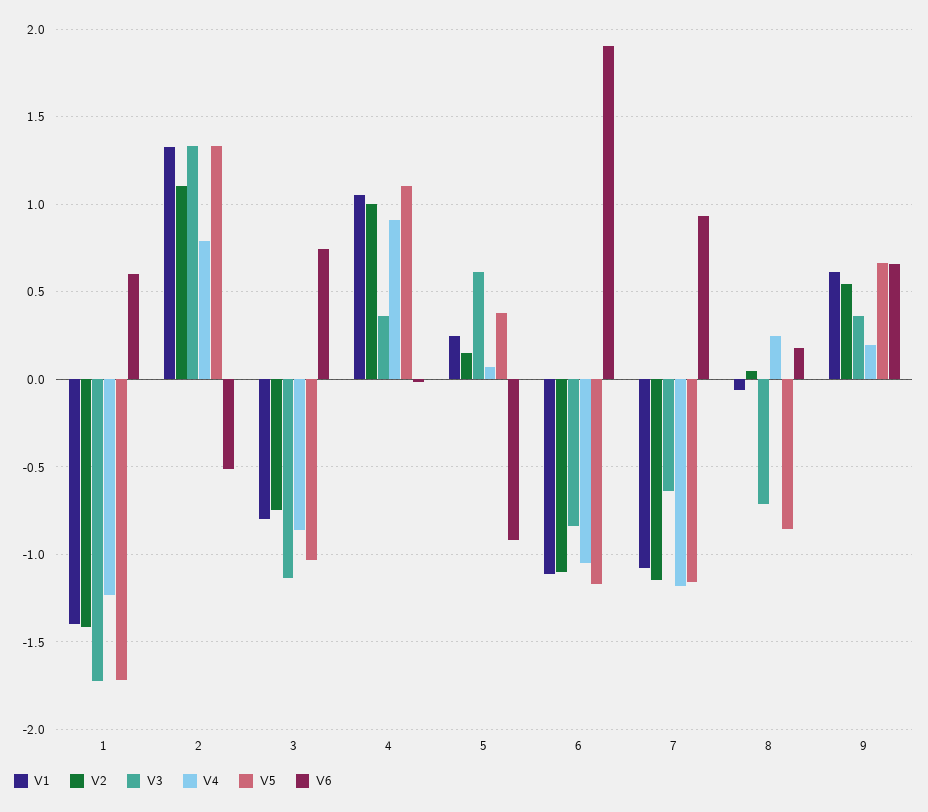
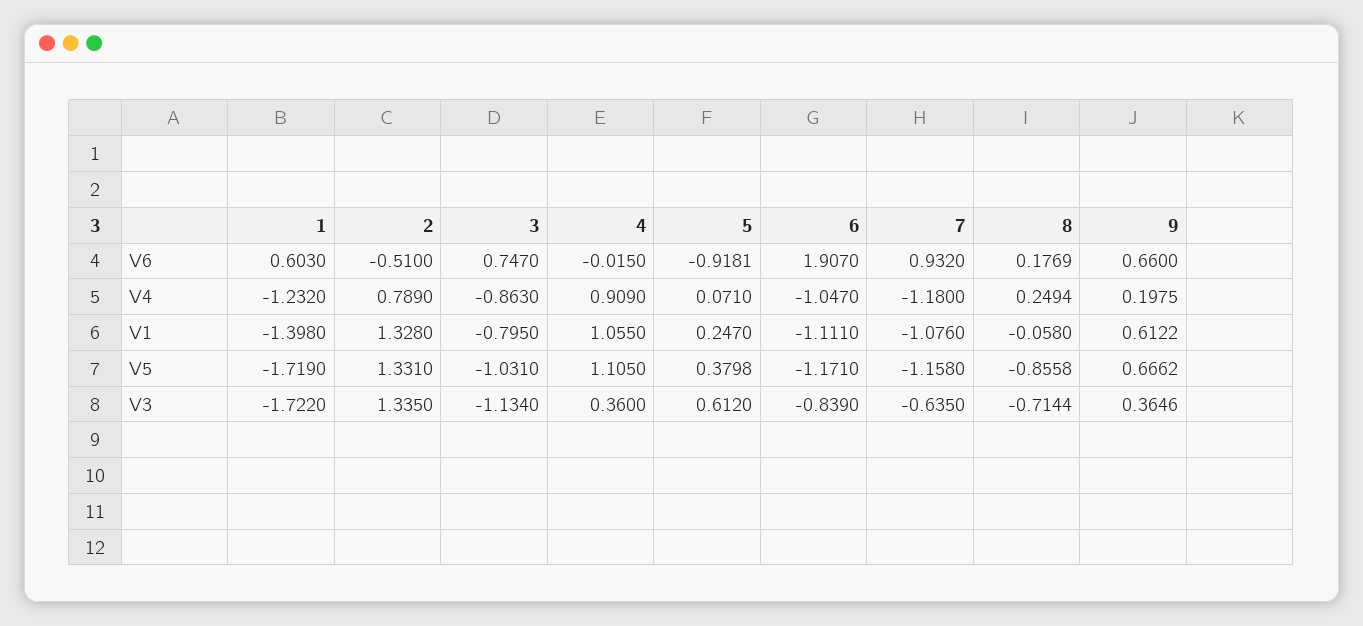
V2, 1: -1.4 -> none
V2, 2: 1.1 -> none
V2, 3: -0.75 -> none
V2, 4: 1 -> none
V2, 5: 0.15 -> none
V2, 6: -1.1 -> none
V2, 7: -1.15 -> none
V2, 8: 0.05 -> none
V2, 9: 0.55 -> none

